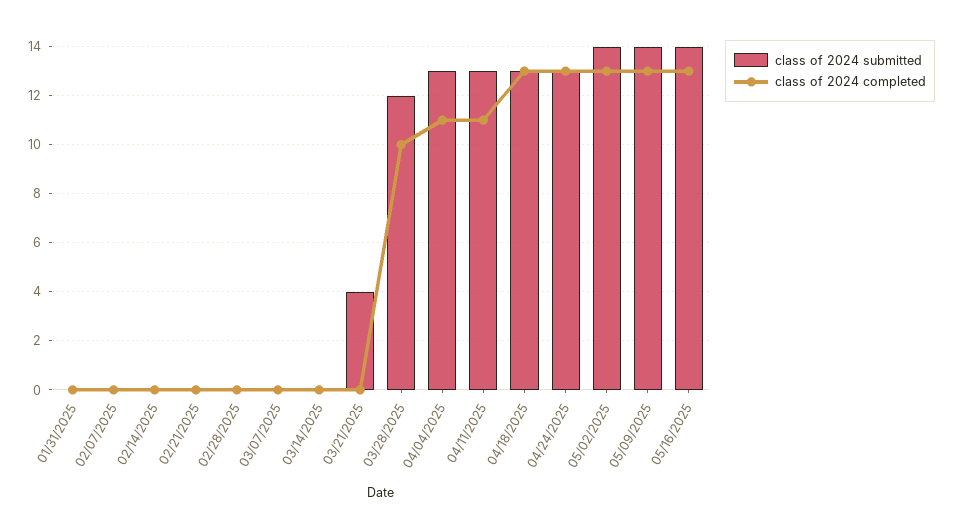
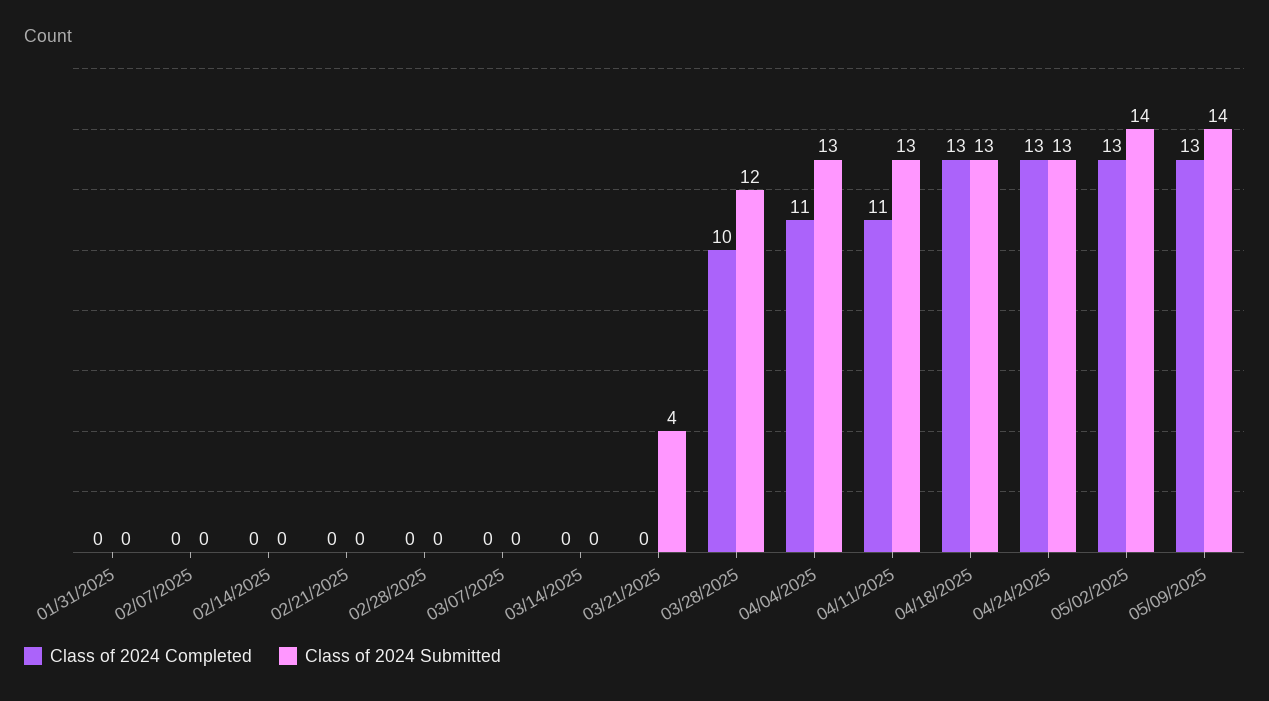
class of 2024 submitted, 05/16/2025: 14 -> none
class of 2024 completed, 05/16/2025: 13 -> none

